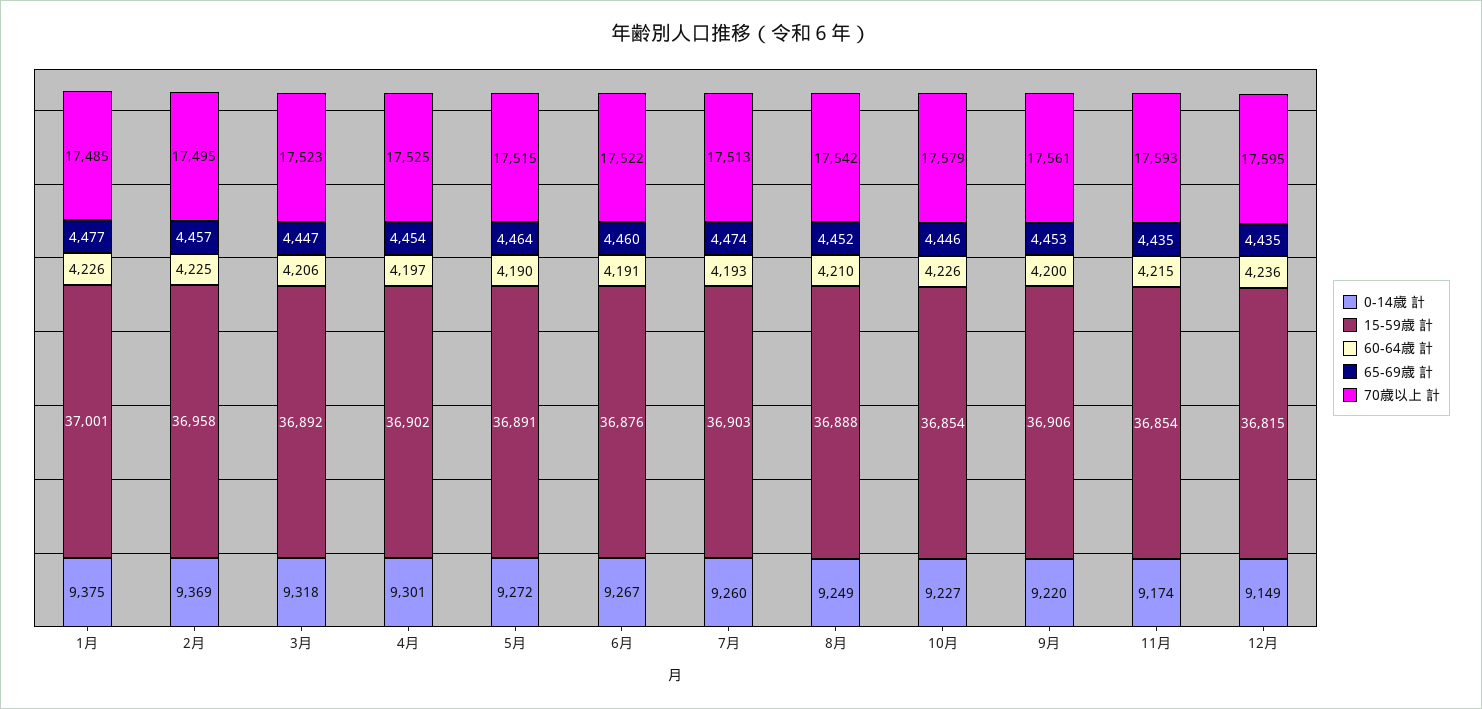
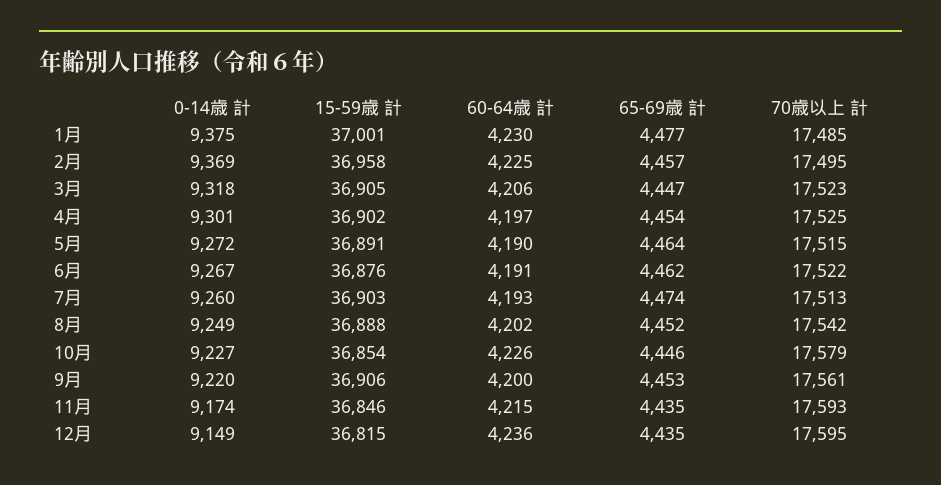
60-64歳 計, 1月: 4226 -> 4230
15-59歳 計, 3月: 36892 -> 36905
65-69歳 計, 6月: 4460 -> 4462
60-64歳 計, 8月: 4210 -> 4202
15-59歳 計, 11月: 36854 -> 36846

